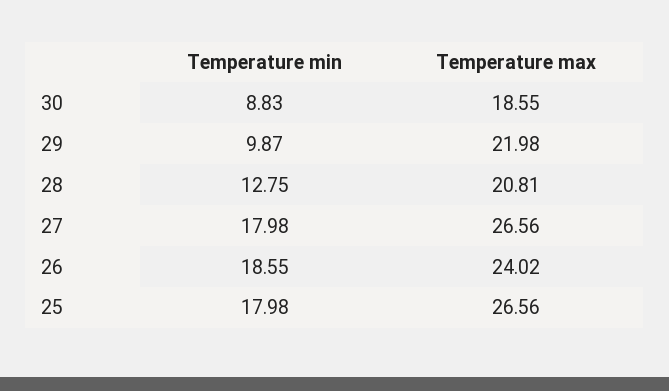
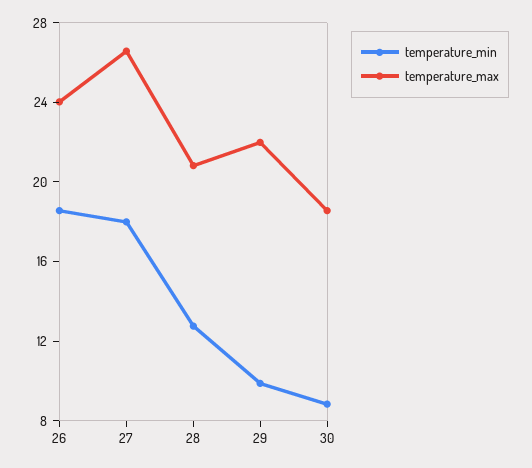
Temperature min, 25: 17.98 -> none
Temperature max, 25: 26.56 -> none

